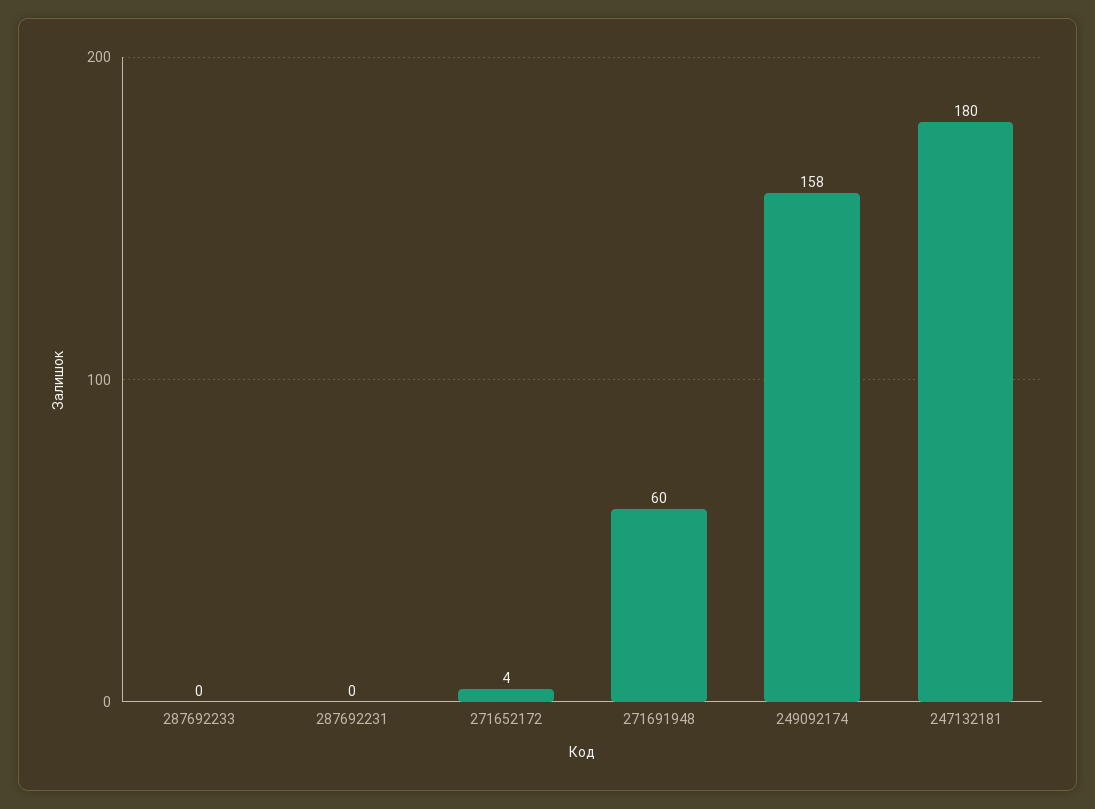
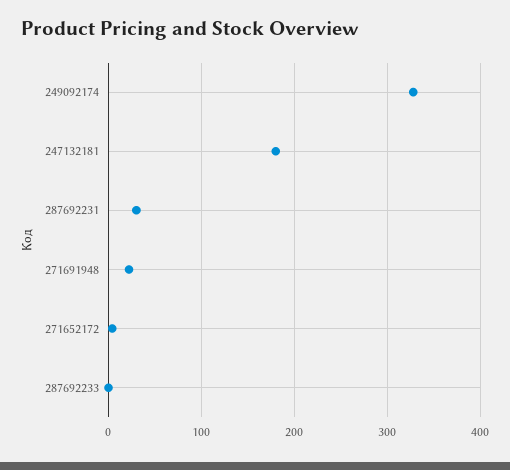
287692231: 0 -> 30
271691948: 60 -> 20
249092174: 158 -> 330

